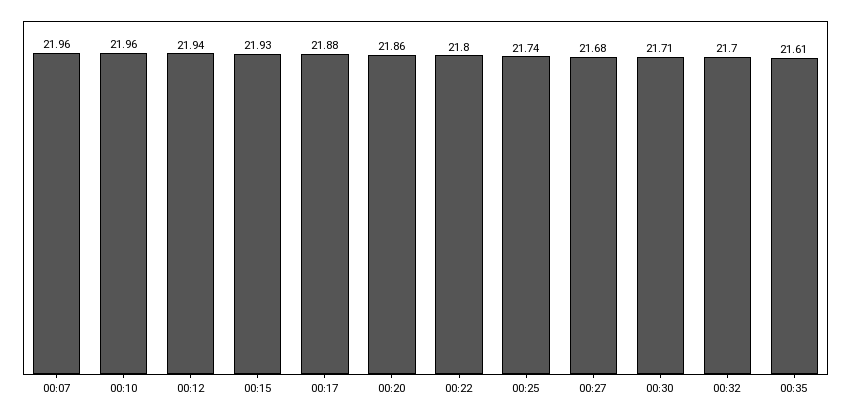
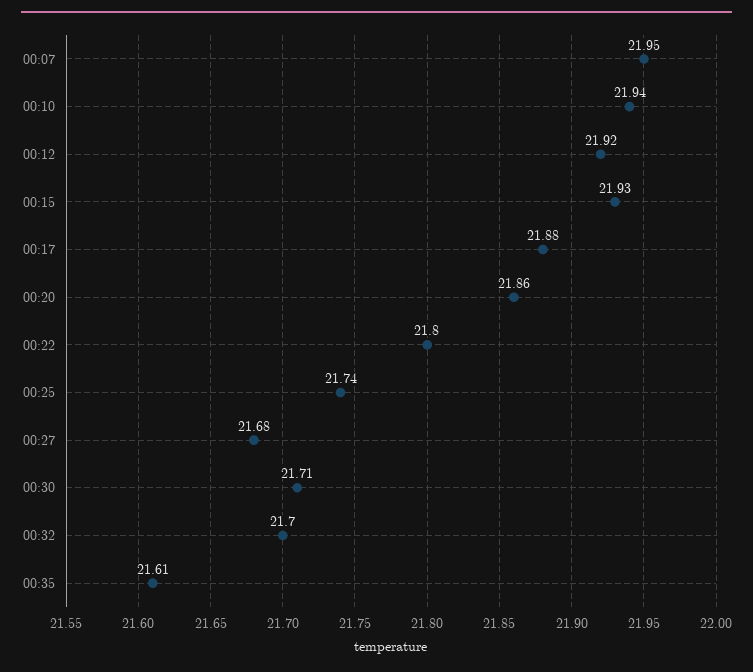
00:07: 21.96 -> 21.95
00:10: 21.96 -> 21.94
00:12: 21.94 -> 21.92

